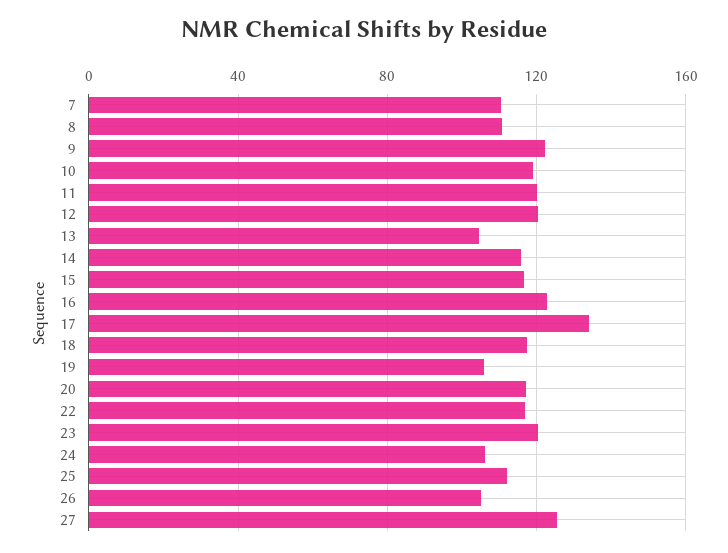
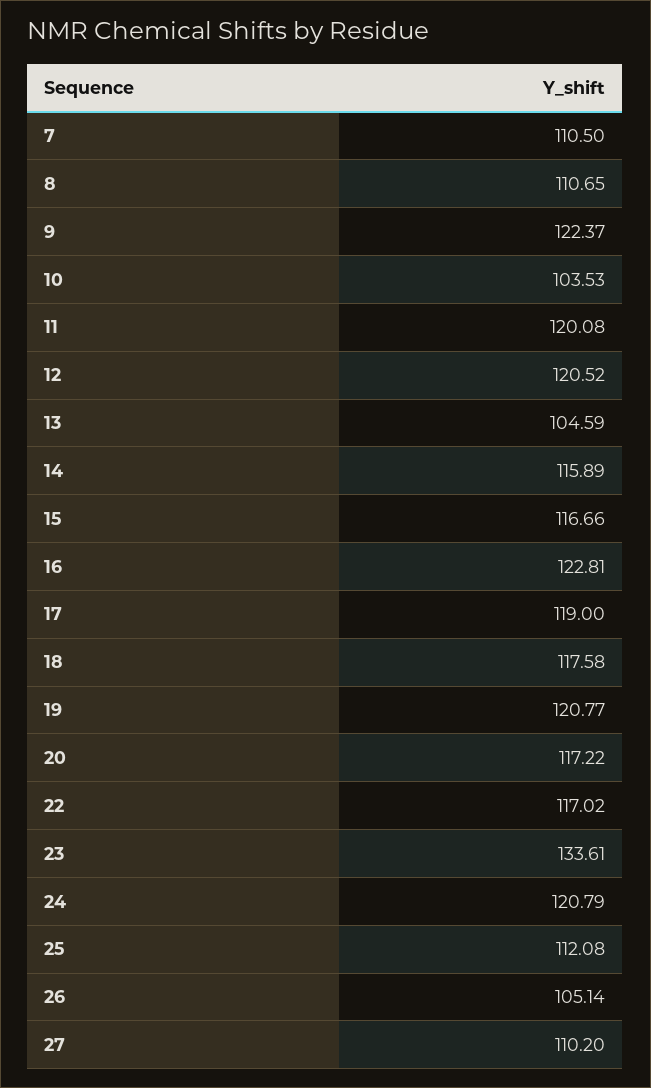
10: 120 -> 103.53
17: 135 -> 119
19: 105 -> 120.77
23: 120 -> 133.61
24: 105 -> 120.79
27: 125 -> 110.2

